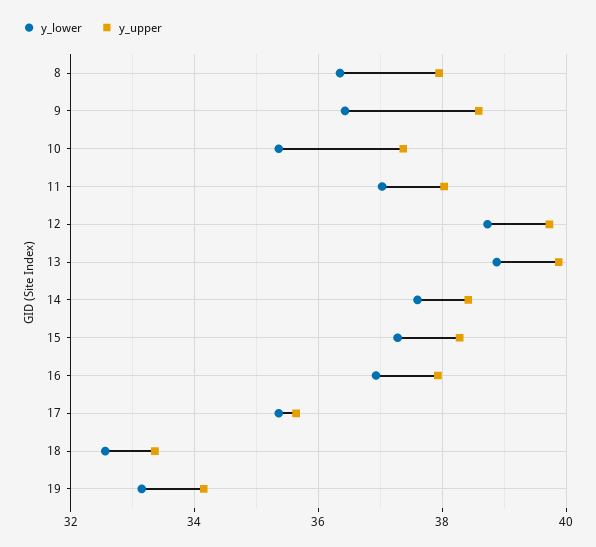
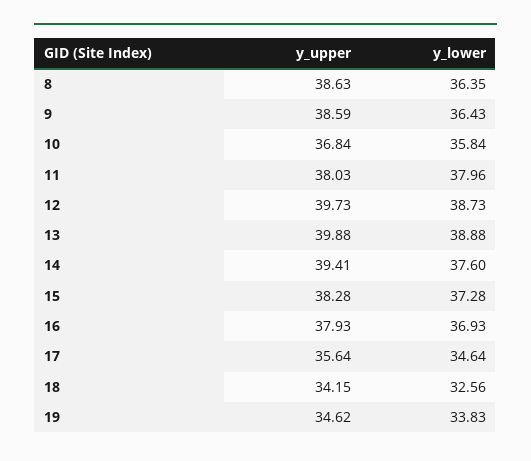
y_upper, 8: 38 -> 38.63
y_lower, 10: 35.4 -> 35.84
y_upper, 10: 37.4 -> 36.84
y_lower, 11: 37 -> 37.96
y_upper, 14: 38.4 -> 39.41
y_lower, 17: 35.4 -> 34.64
y_upper, 18: 33.4 -> 34.15
y_lower, 19: 33.2 -> 33.83
y_upper, 19: 34.2 -> 34.62

